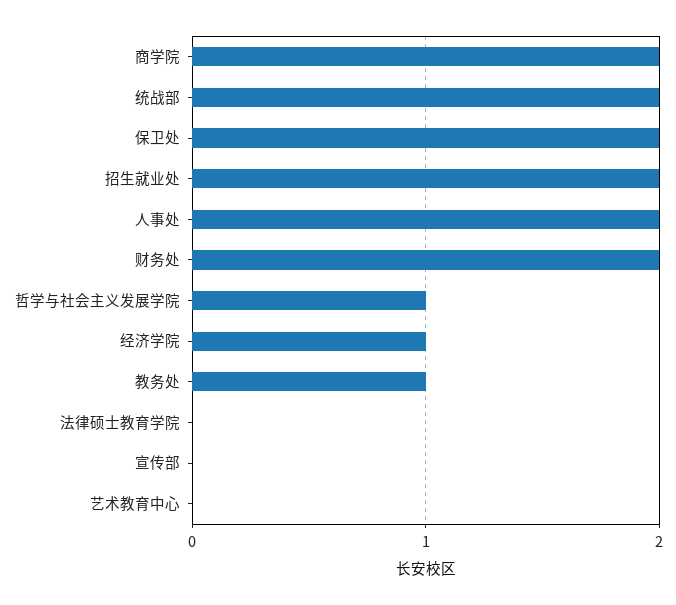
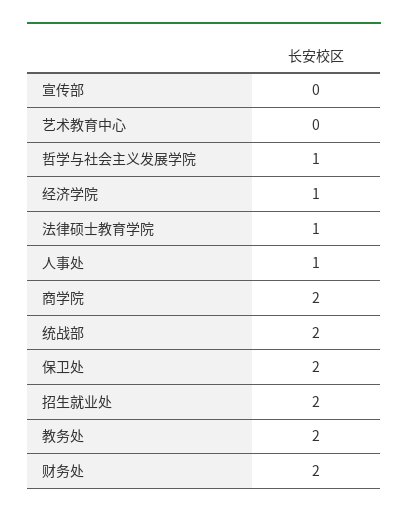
人事处: 2 -> 1
教务处: 1 -> 2
法律硕士教育学院: 0 -> 1

